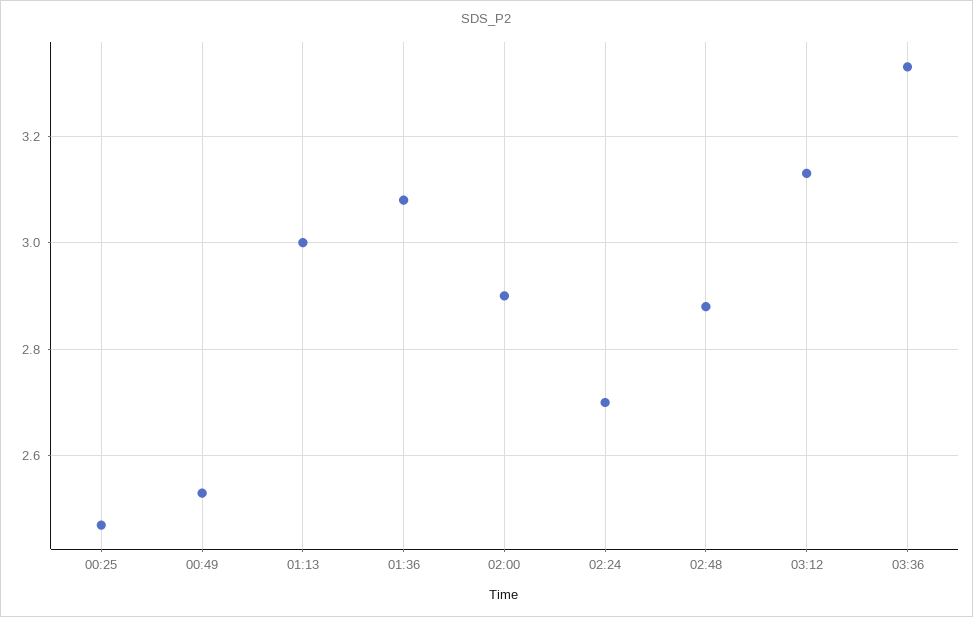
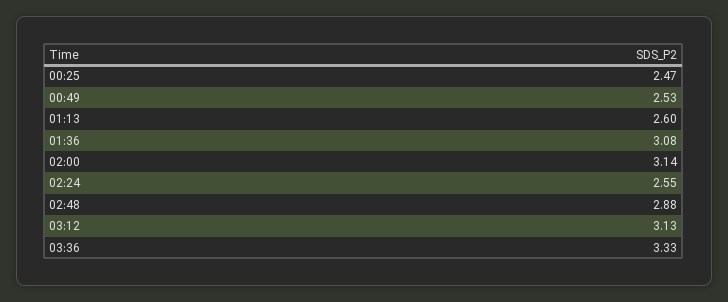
01:13: 3 -> 2.6
02:00: 2.9 -> 3.14
02:24: 2.7 -> 2.55

